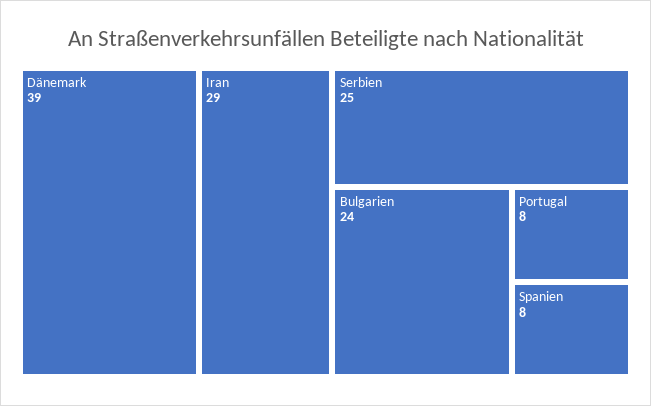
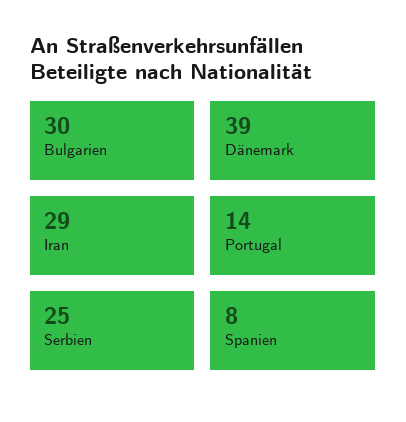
Bulgarien: 24 -> 30
Portugal: 8 -> 14

